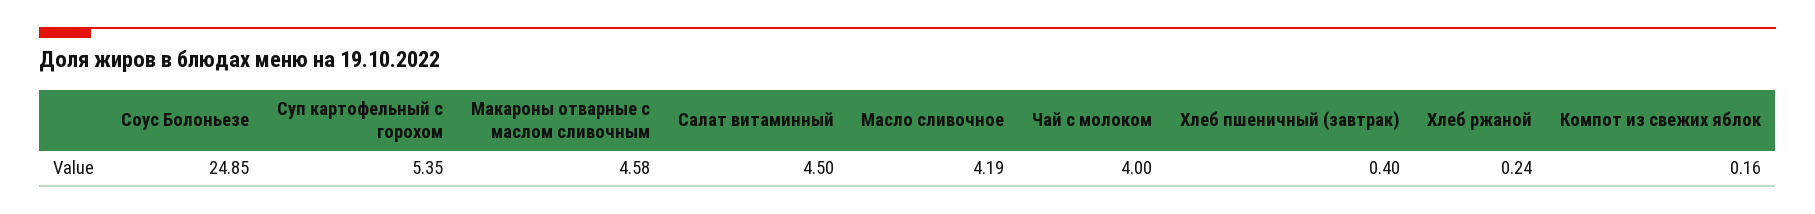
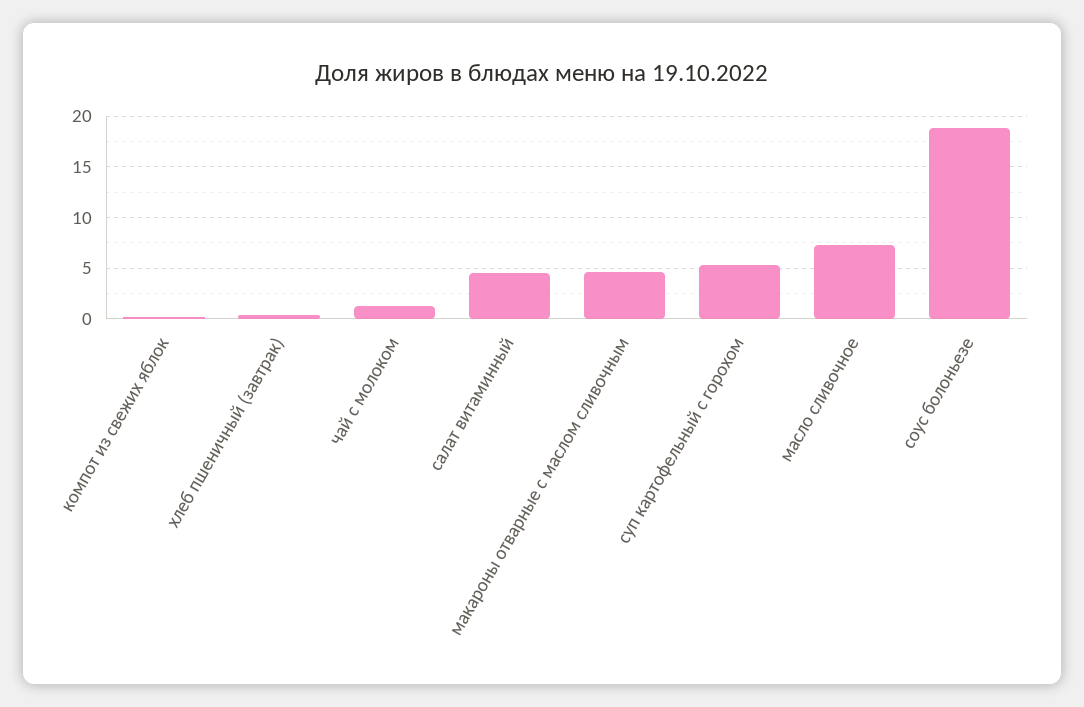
Соус Болоньезе: 24.85 -> 19
Масло сливочное: 4.19 -> 7
Чай с молоком: 4 -> 1
Хлеб ржаной: 0.24 -> none

